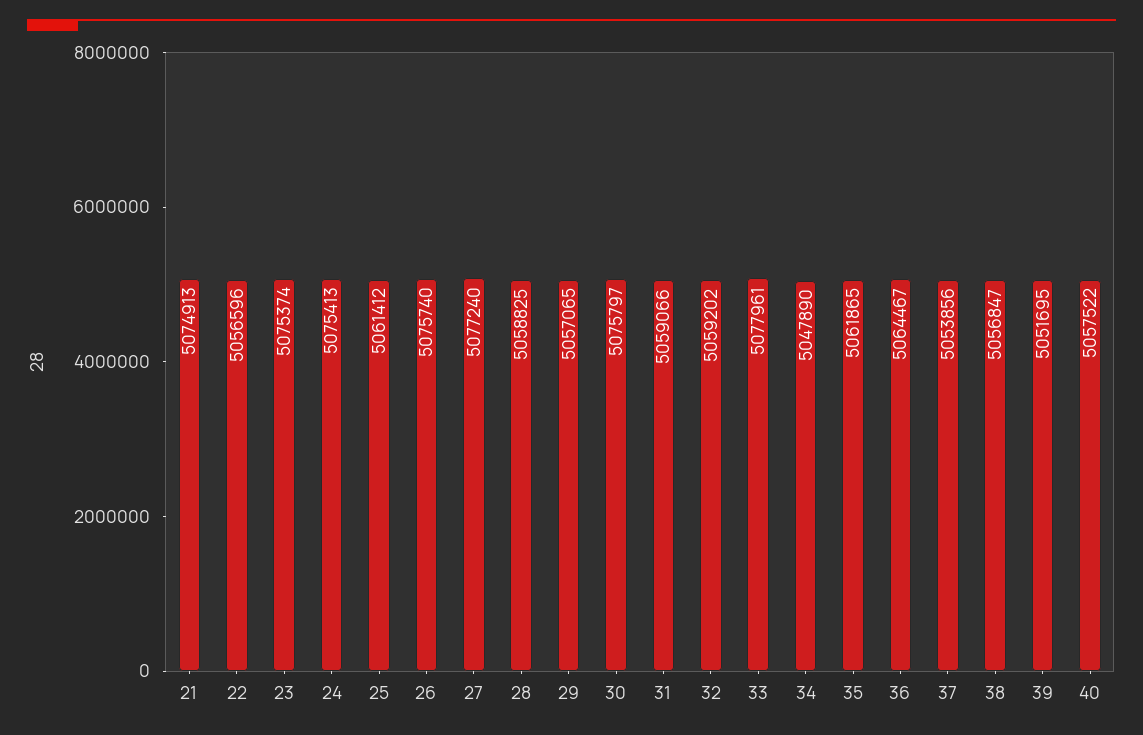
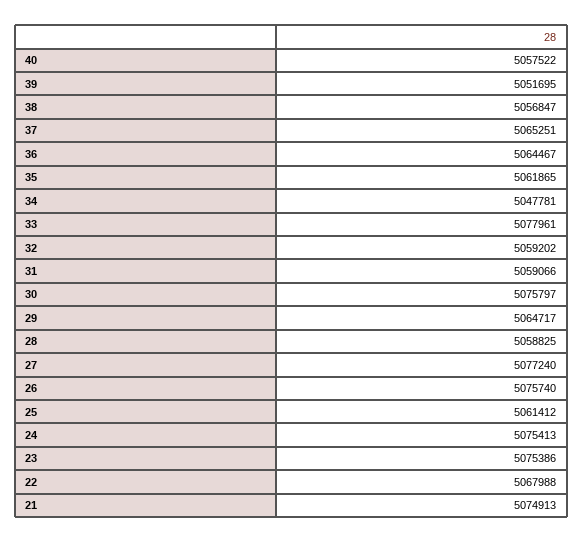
22: 5056596 -> 5067988
23: 5075374 -> 5075386
29: 5057065 -> 5064717
34: 5047890 -> 5047781
37: 5053856 -> 5065251

